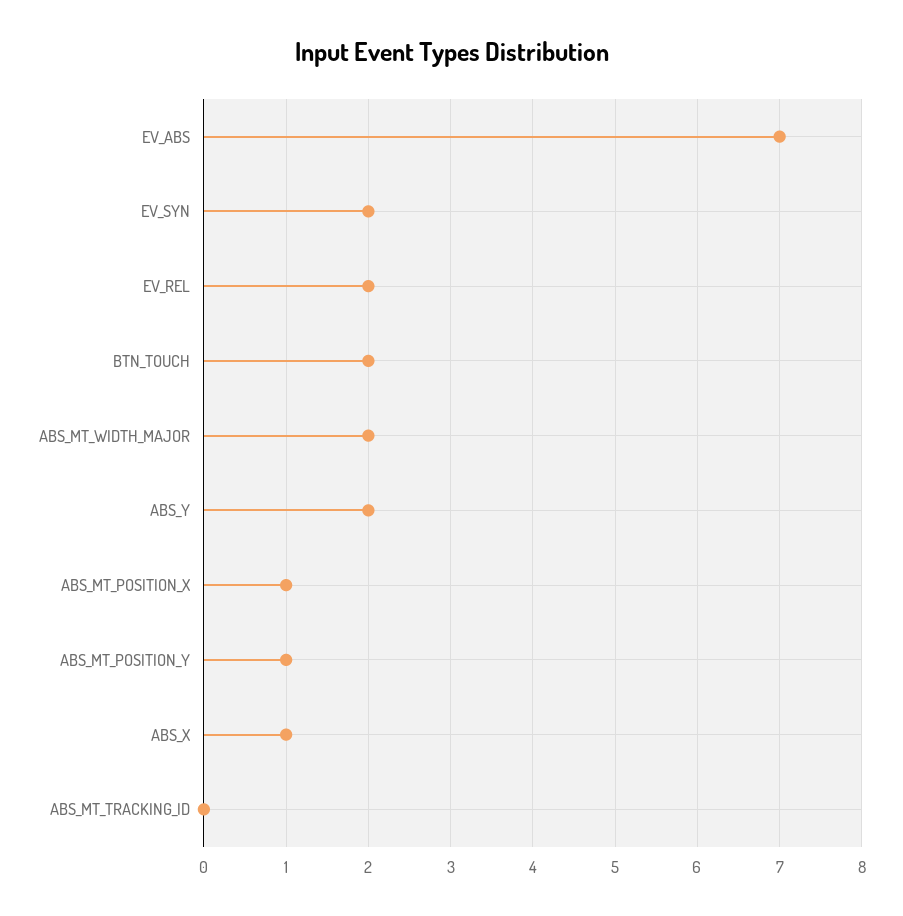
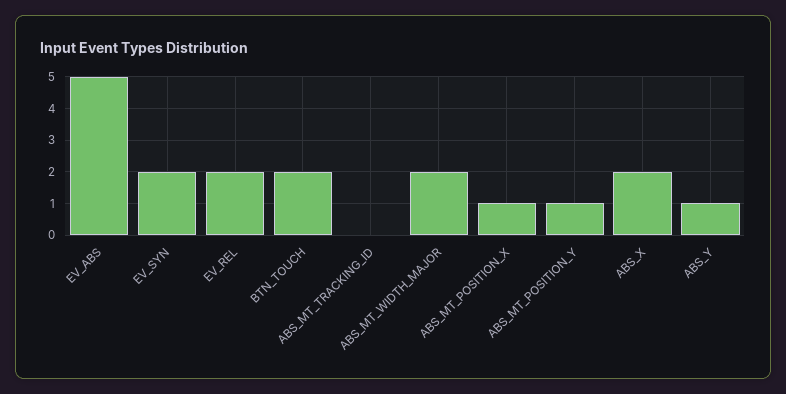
EV_ABS: 7 -> 5
ABS_Y: 2 -> 1
ABS_X: 1 -> 2

